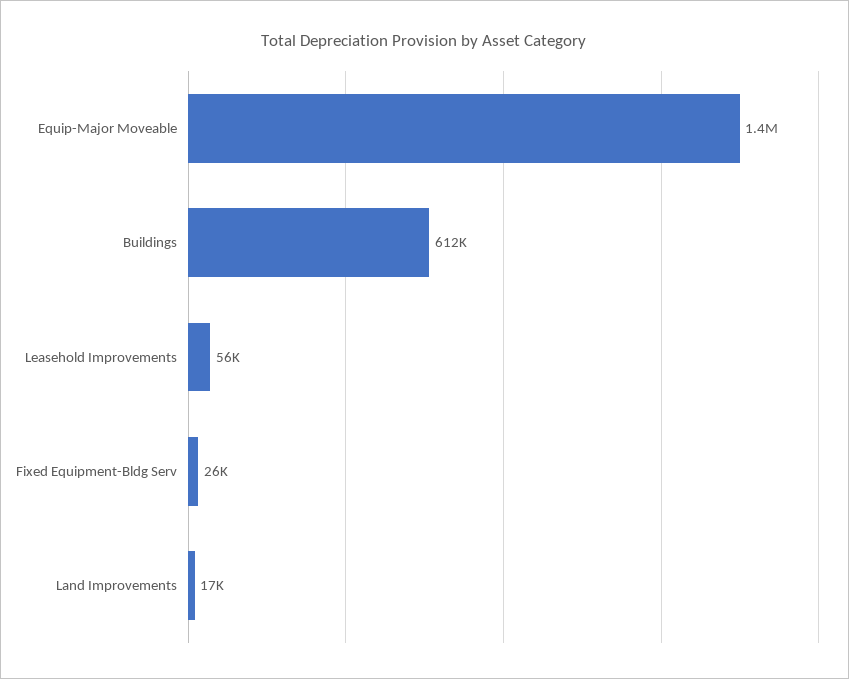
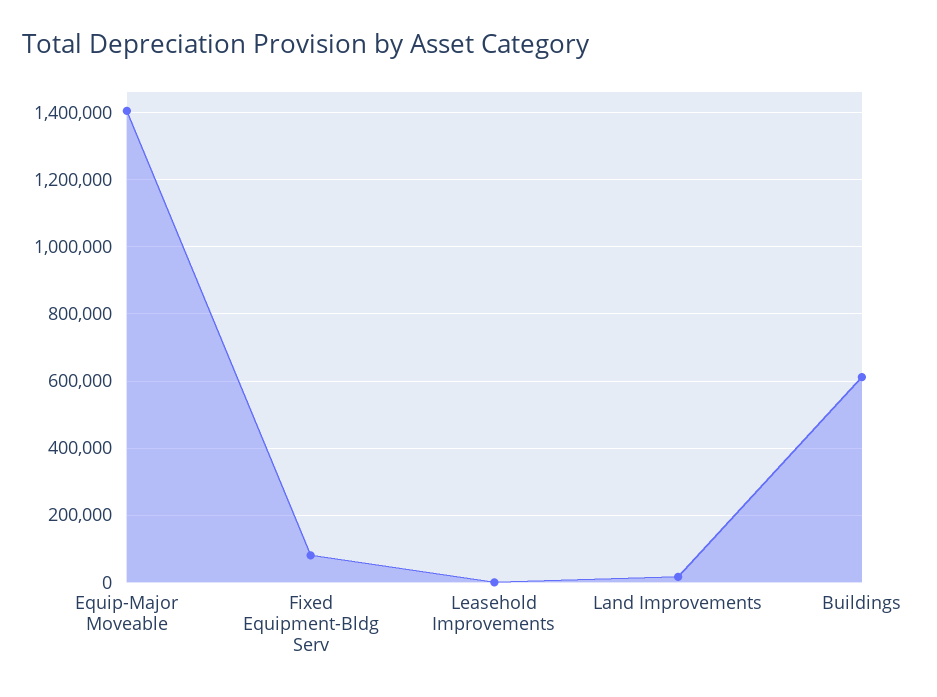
Leasehold Improvements: 56000 -> 0
Fixed Equipment-Bldg Serv: 26000 -> 80000

